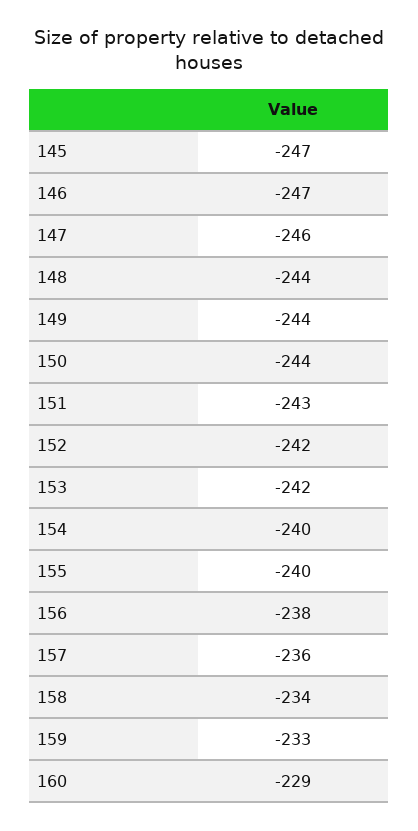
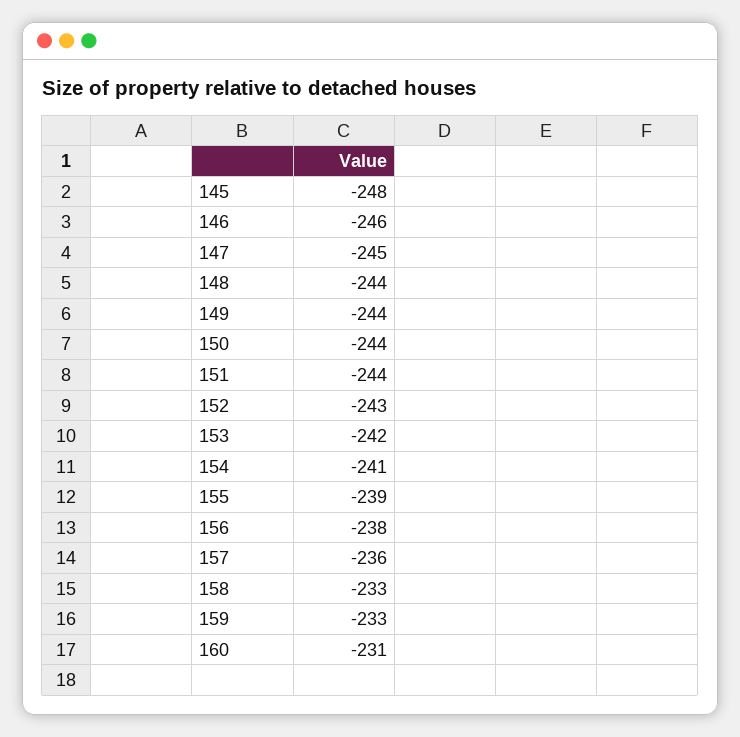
145: -247 -> -248
146: -247 -> -246
147: -246 -> -245
151: -243 -> -244
152: -242 -> -243
154: -240 -> -241
155: -240 -> -239
158: -234 -> -233
160: -229 -> -231

